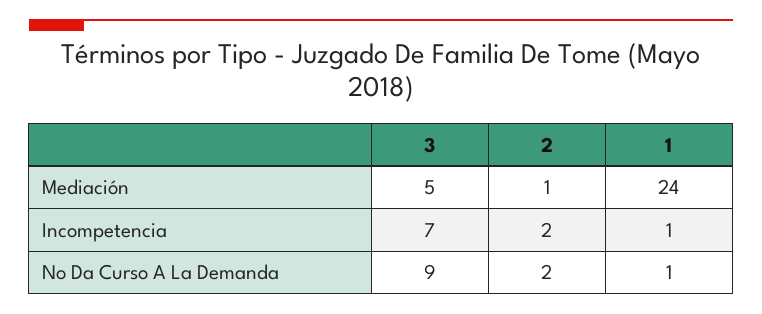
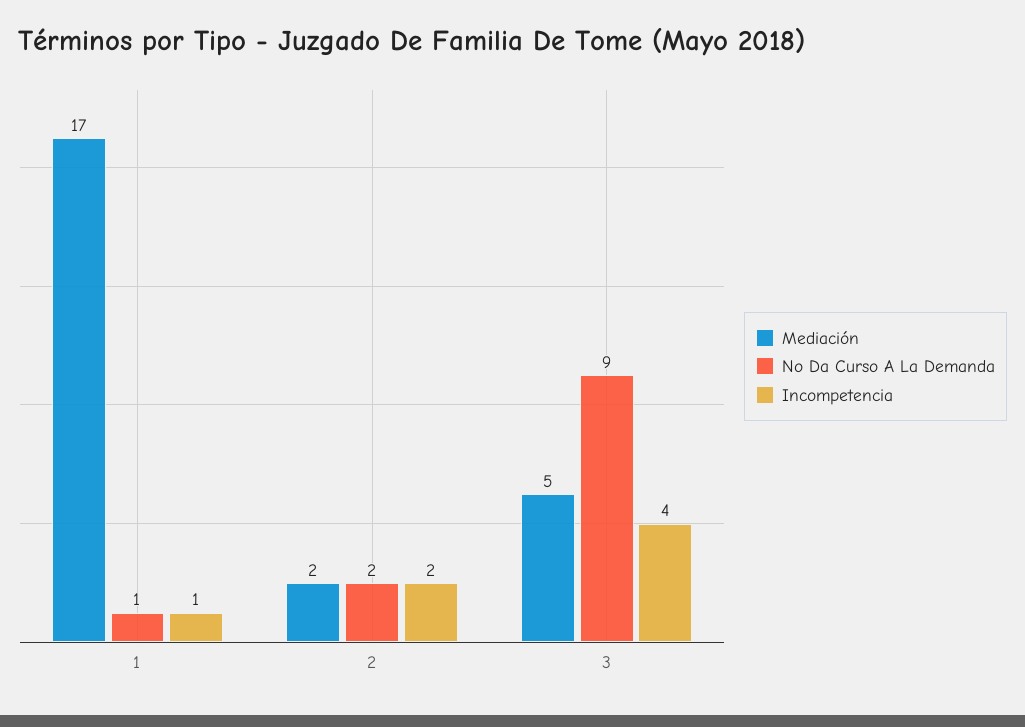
Mediación, 2: 1 -> 2
Mediación, 1: 24 -> 17
Incompetencia, 3: 7 -> 4

